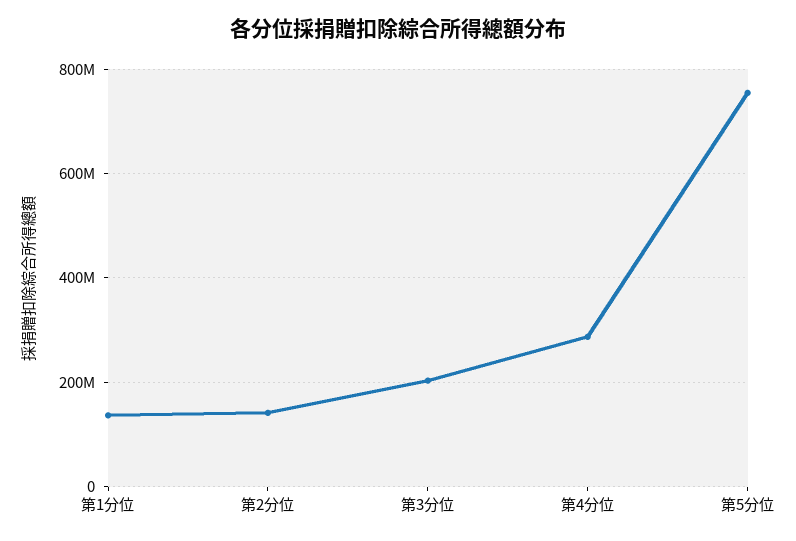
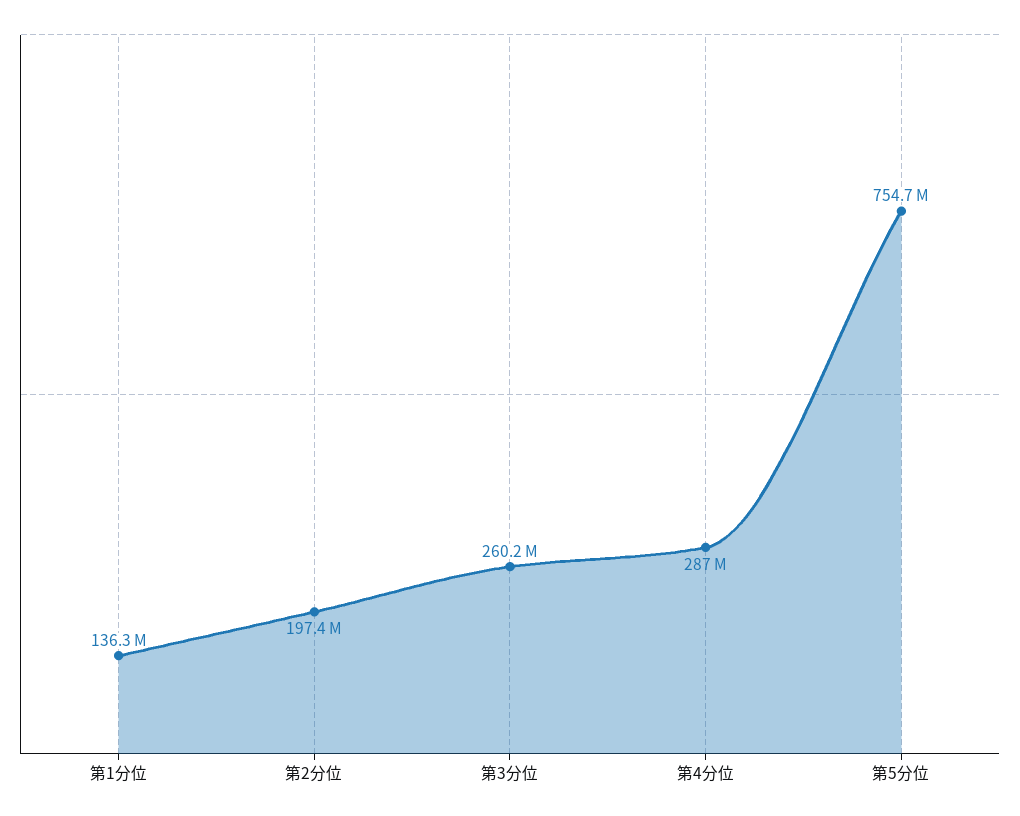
第2分位: 140000000 -> 197400000
第3分位: 200000000 -> 260200000

